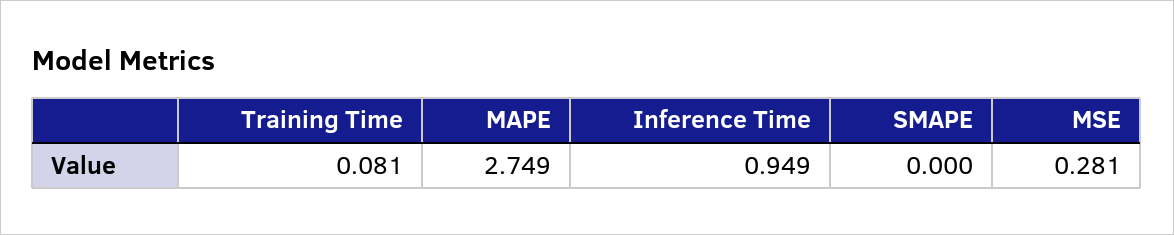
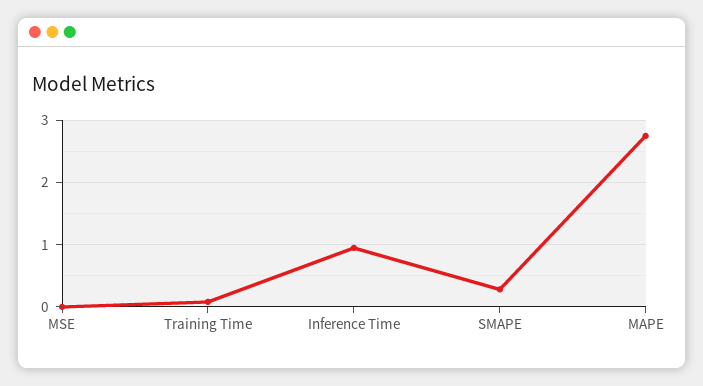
SMAPE: 0 -> 0.3
MSE: 0.281 -> 0

